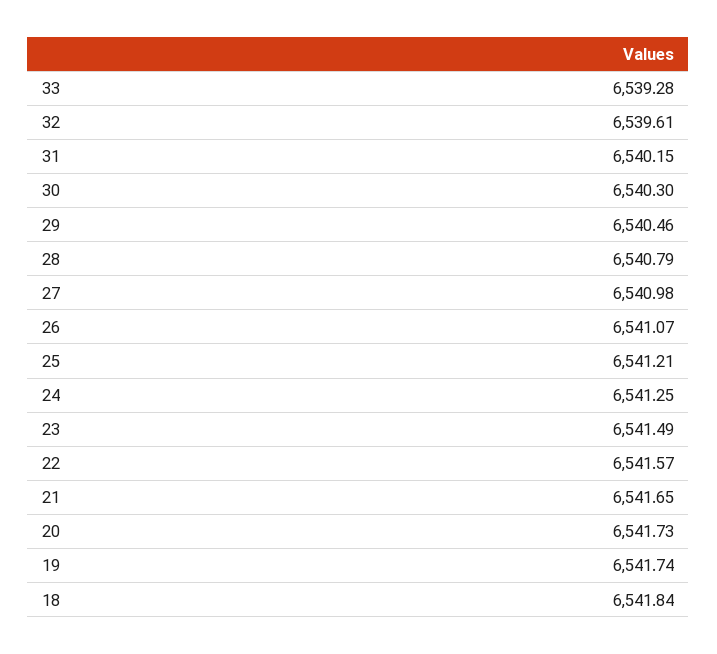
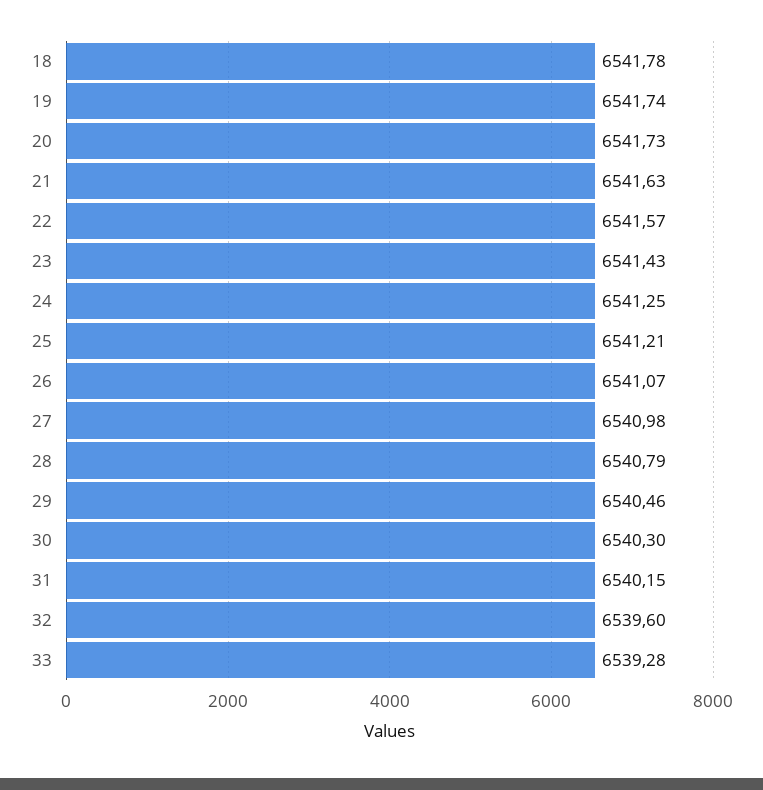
32: 6539.61 -> 6539.6
23: 6541.49 -> 6541.43
21: 6541.65 -> 6541.63
18: 6541.84 -> 6541.78

